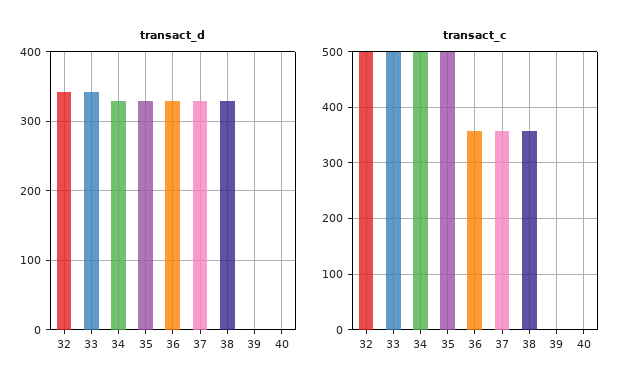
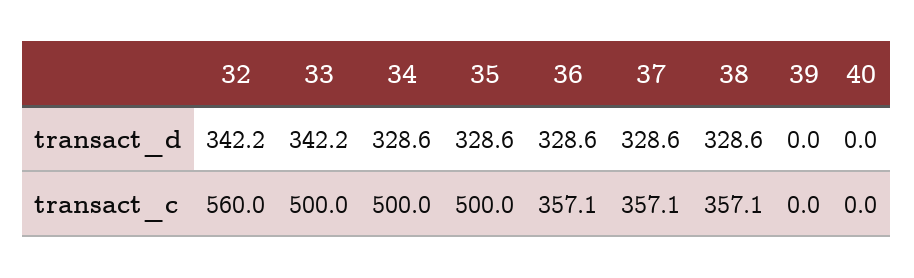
transact_c, 32: 500 -> 560

